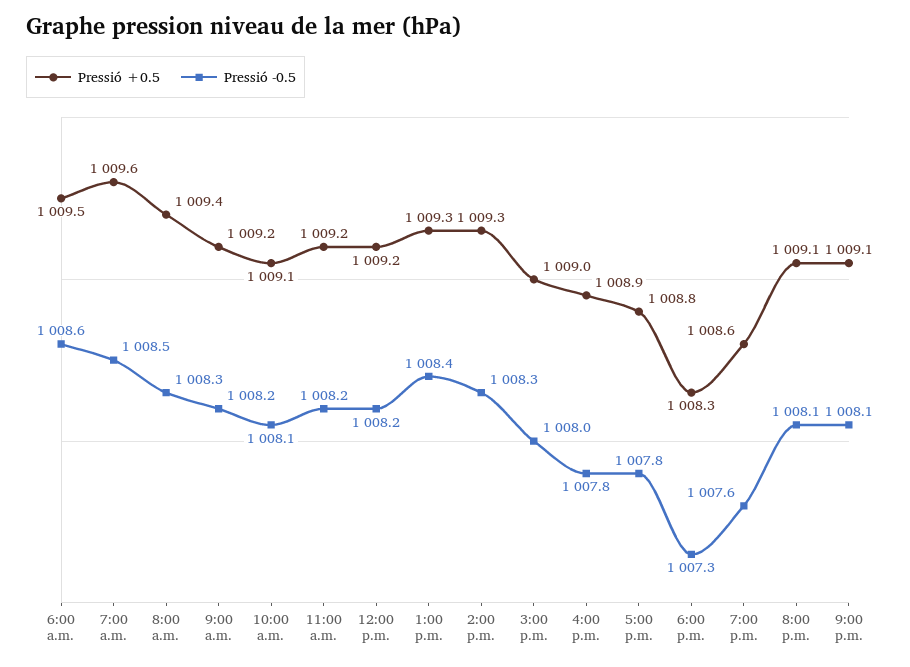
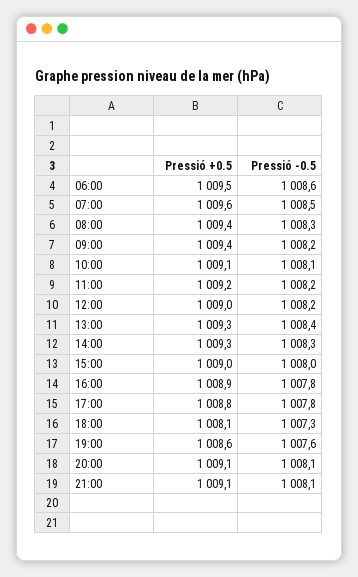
Pressió +0.5, 9:00 a.m.: 1009.2 -> 1009.4
Pressió +0.5, 12:00 p.m.: 1009.2 -> 1009
Pressió +0.5, 6:00 p.m.: 1008.3 -> 1008.1

